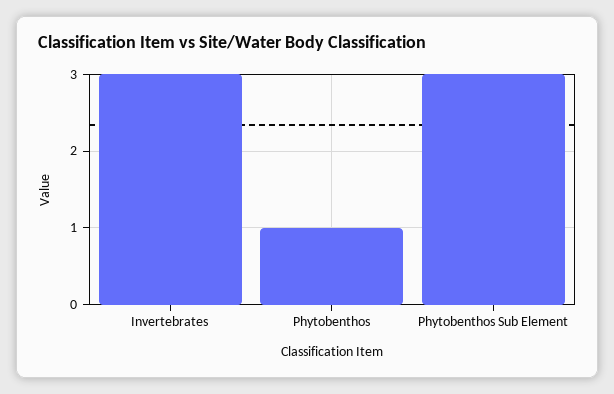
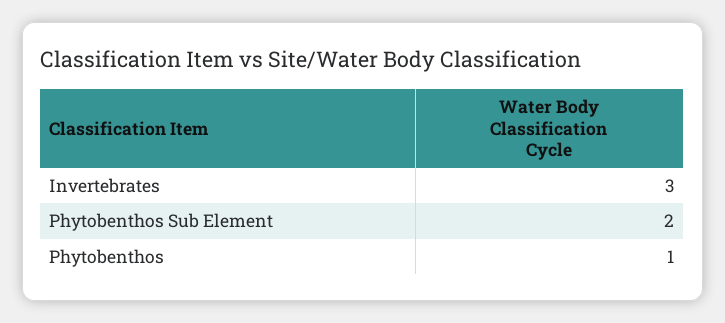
Phytobenthos Sub Element: 3 -> 2

